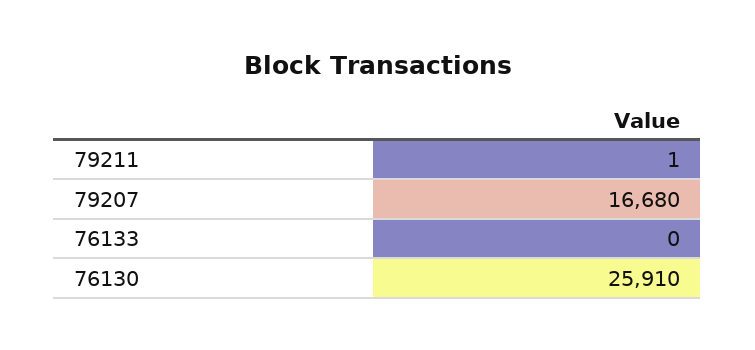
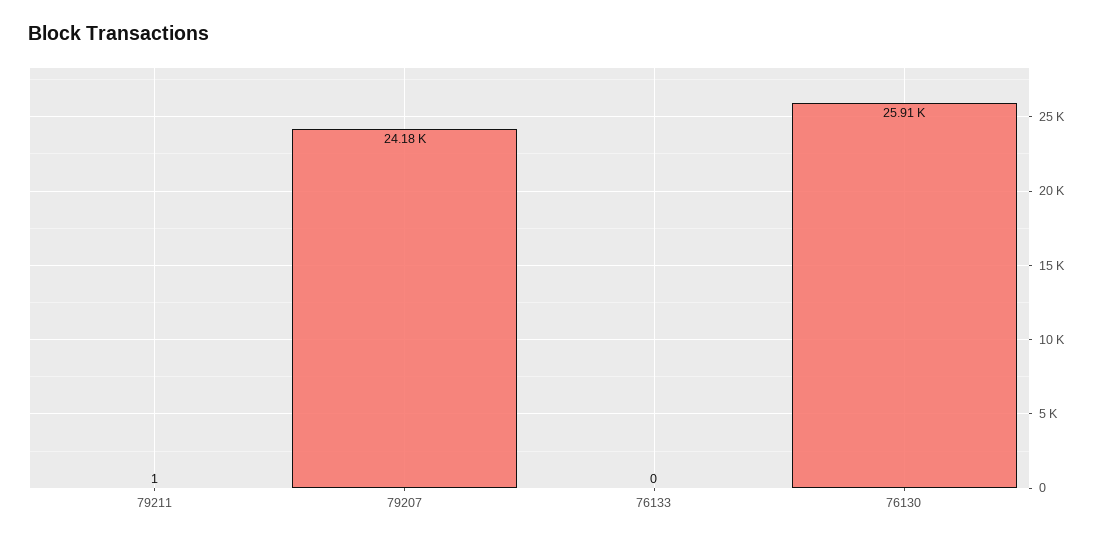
79207: 16680 -> 24180

